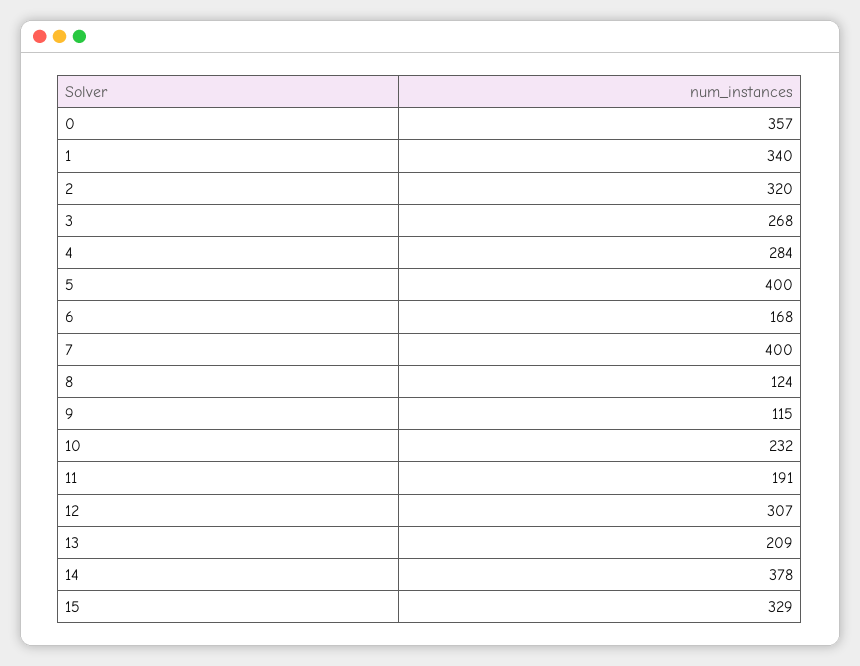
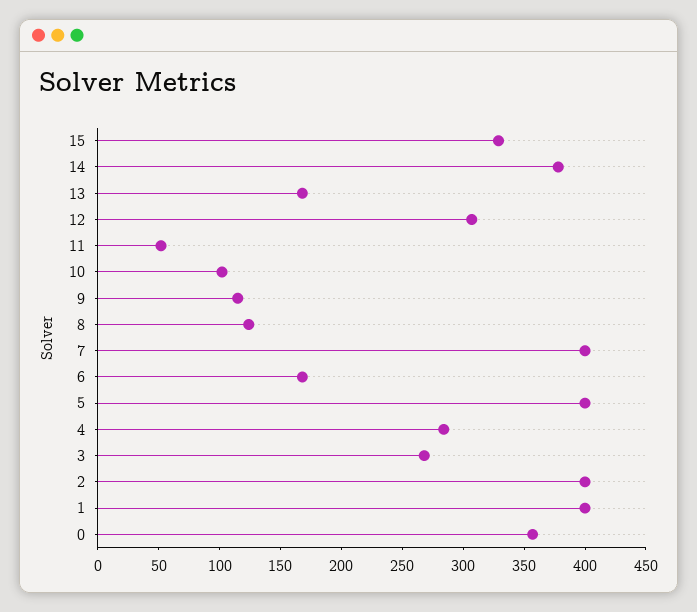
1: 340 -> 400
2: 320 -> 400
10: 232 -> 100
11: 191 -> 50
13: 209 -> 170

